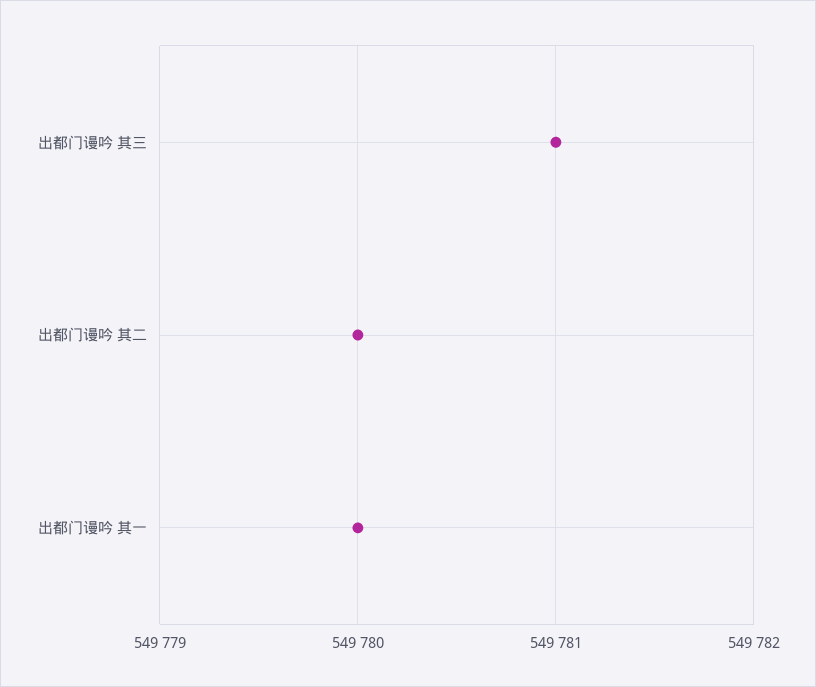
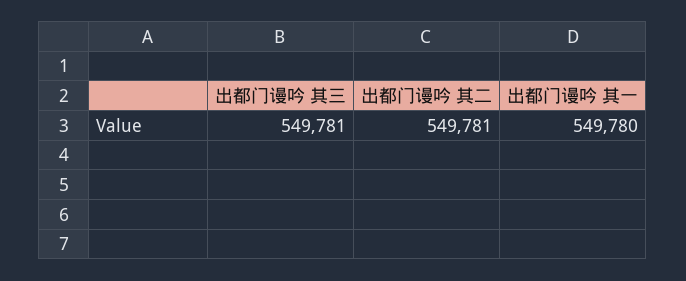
出都门谩吟 其二: 549780 -> 549781

